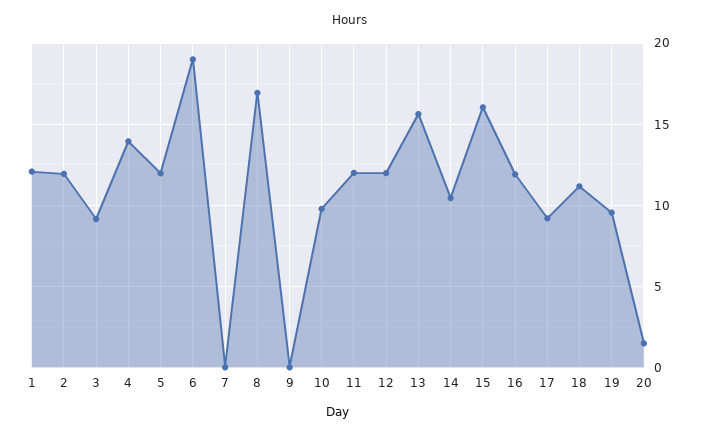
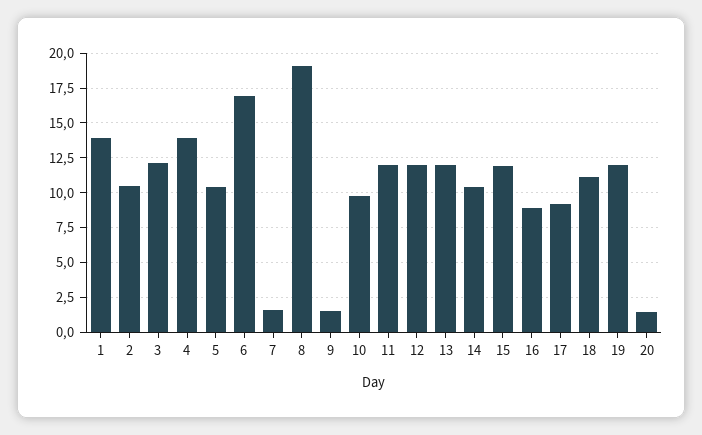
1: 12 -> 14
2: 12 -> 10.5
3: 9 -> 12
5: 12 -> 10.5
6: 19 -> 17
7: 0 -> 1.5
8: 17 -> 19
9: 0 -> 1.5
13: 15.5 -> 12
15: 16 -> 12
16: 12 -> 9
19: 9.5 -> 12

